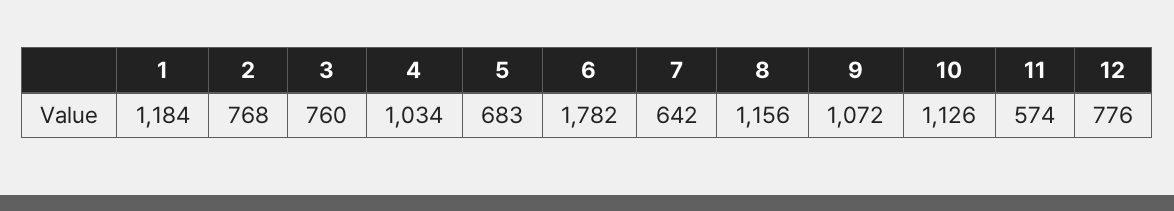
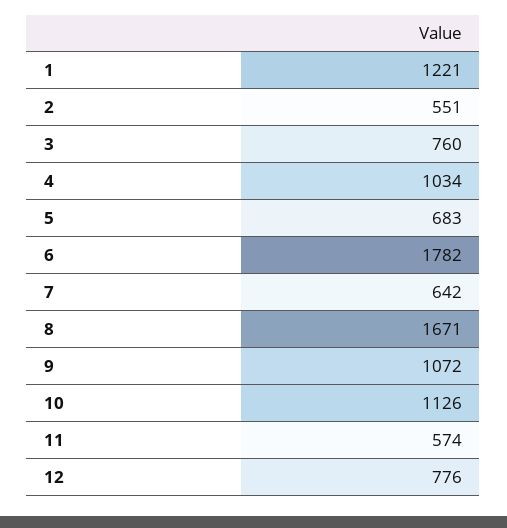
1: 1184 -> 1221
2: 768 -> 551
8: 1156 -> 1671

